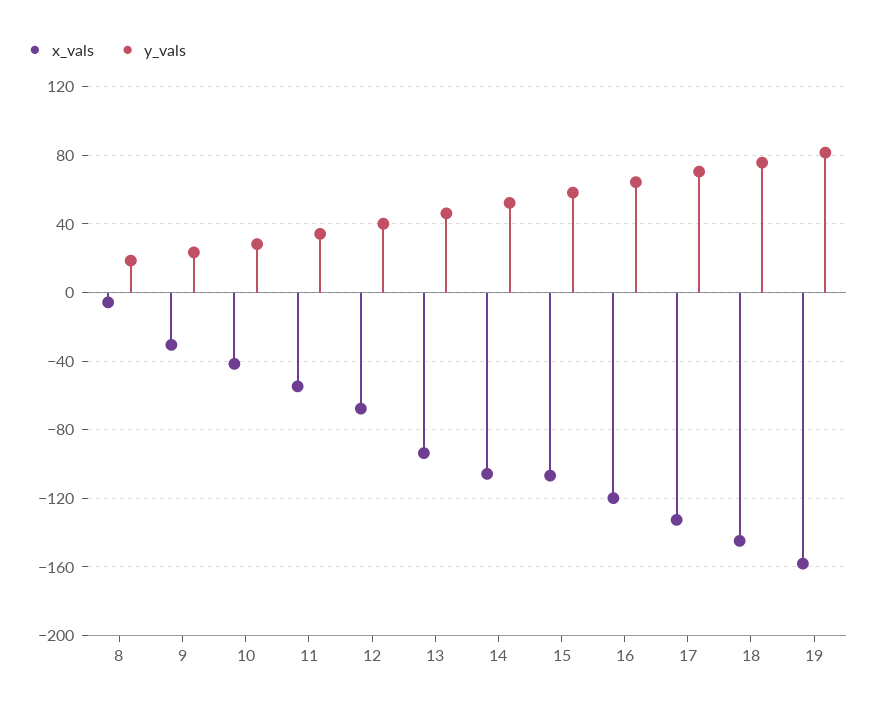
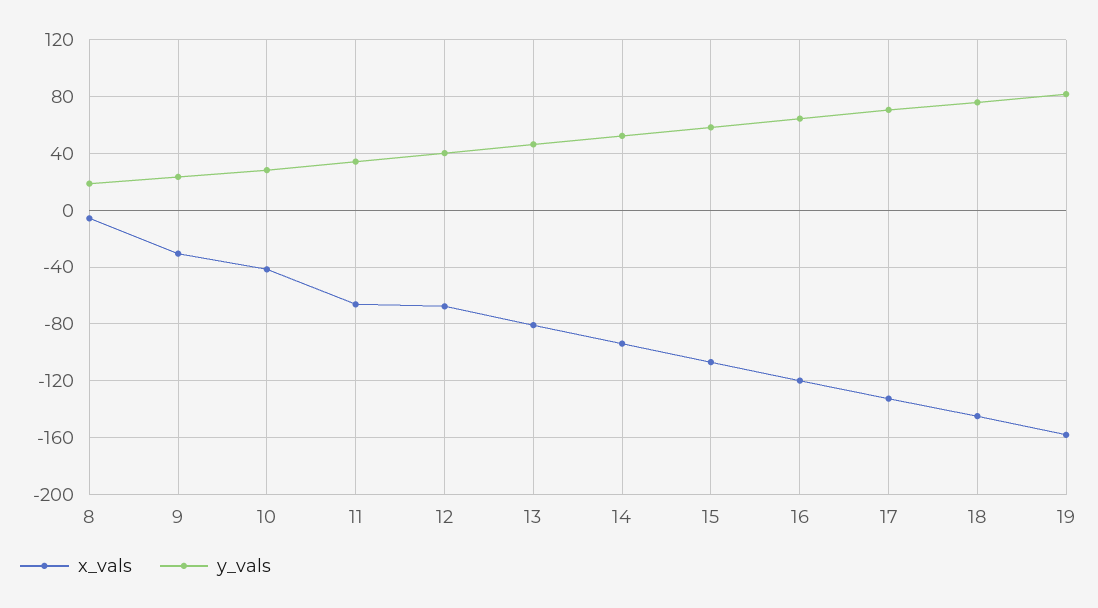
x_vals, 11: -55 -> -65
x_vals, 13: -95 -> -80
x_vals, 14: -105 -> -95

